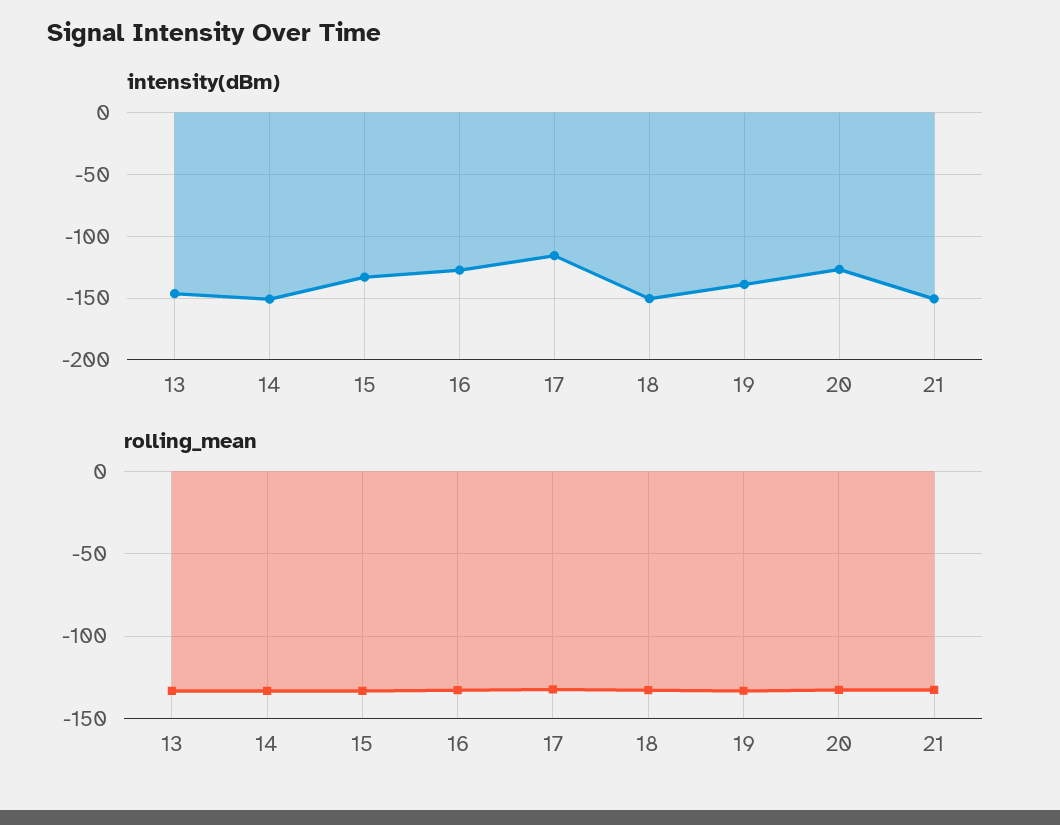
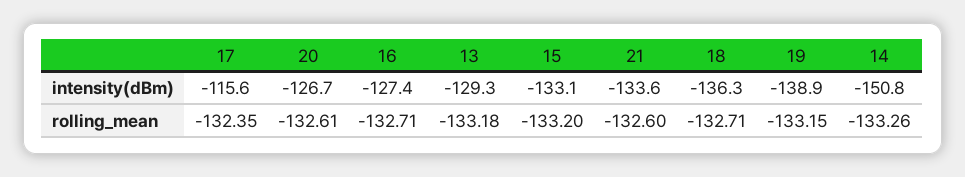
intensity(dBm), 13: -145 -> -129.3
intensity(dBm), 18: -150 -> -136.3
intensity(dBm), 21: -150 -> -133.6

